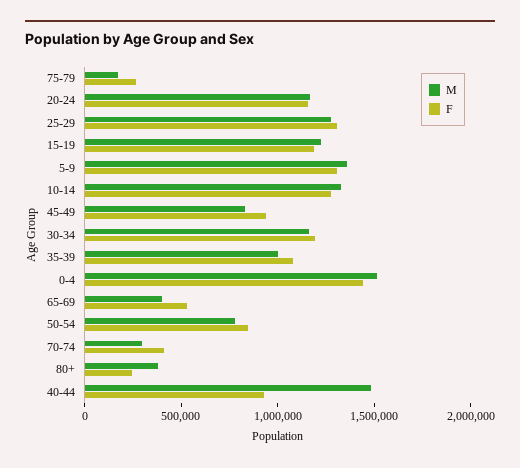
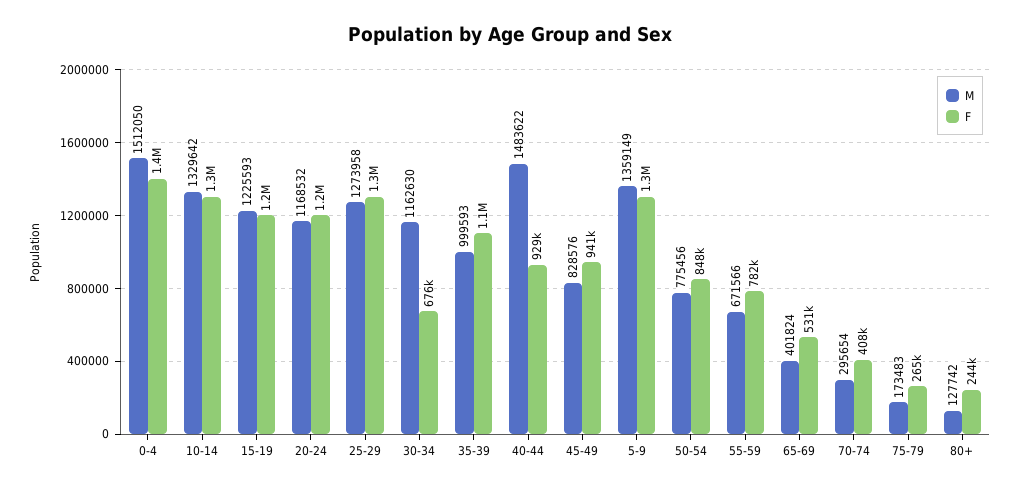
F, 30-34: 1200000 -> 676000
M, 80+: 400000 -> 127742
M, 55-59: none -> 671566
F, 55-59: none -> 782000

